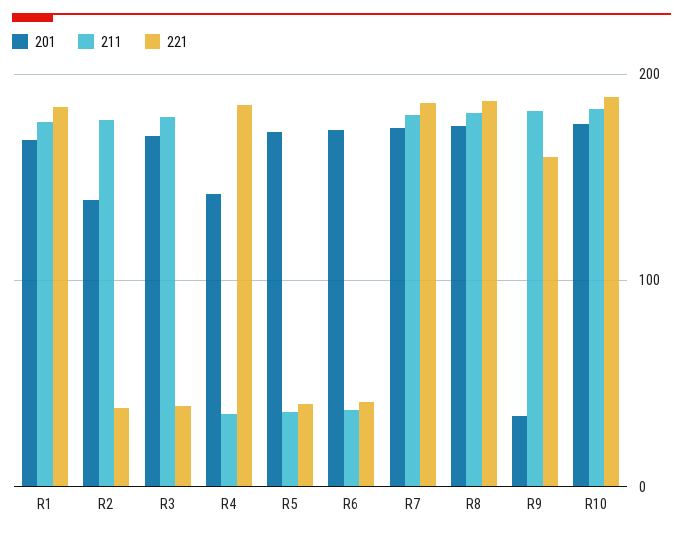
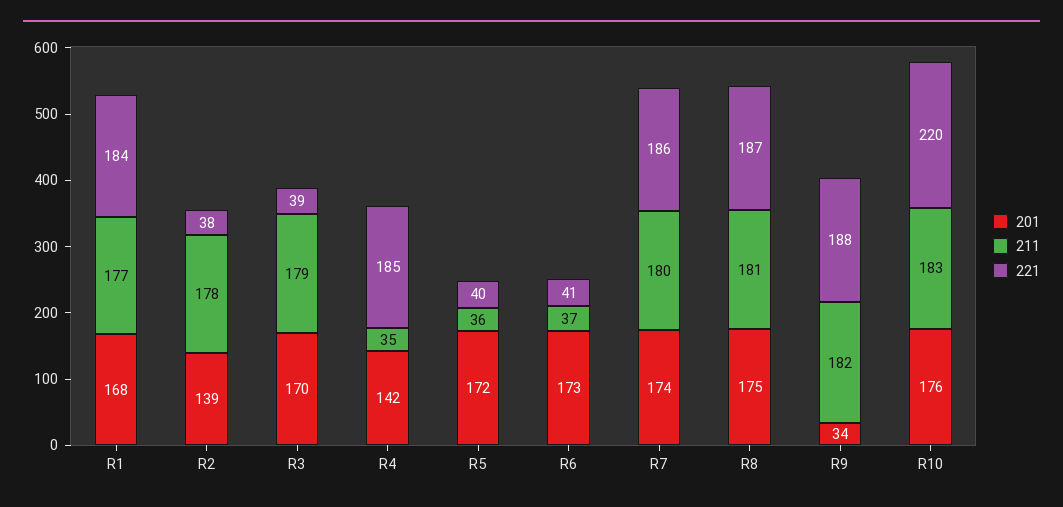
221, R9: 160 -> 188
221, R10: 190 -> 220

